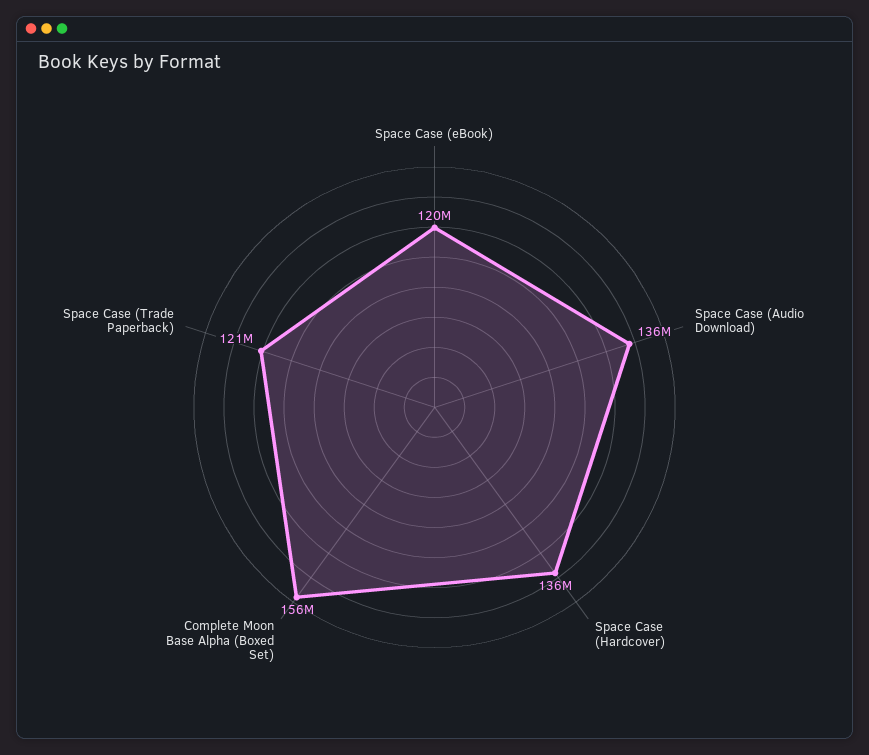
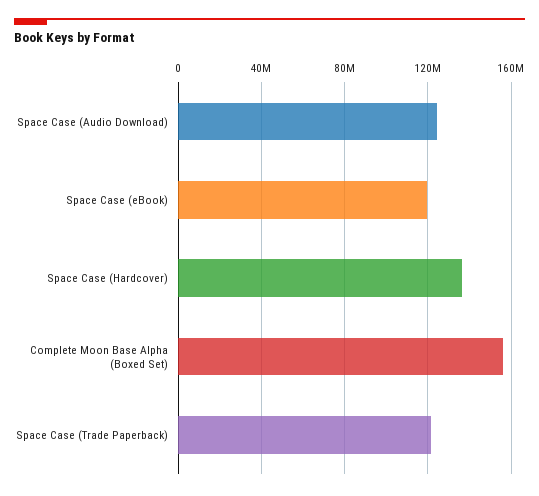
Space Case (Audio Download): 136000000 -> 125000000

